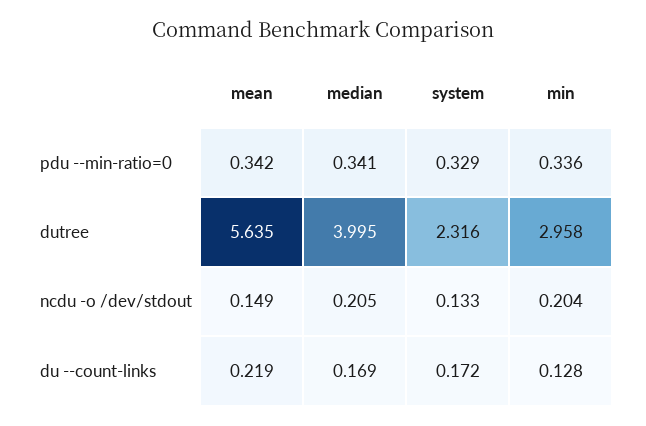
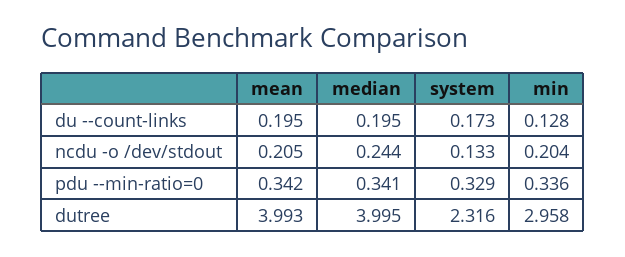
mean, dutree: 5.635 -> 3.993
mean, ncdu -o /dev/stdout: 0.149 -> 0.205
median, ncdu -o /dev/stdout: 0.205 -> 0.244
mean, du --count-links: 0.219 -> 0.195
median, du --count-links: 0.169 -> 0.195
system, du --count-links: 0.172 -> 0.173

